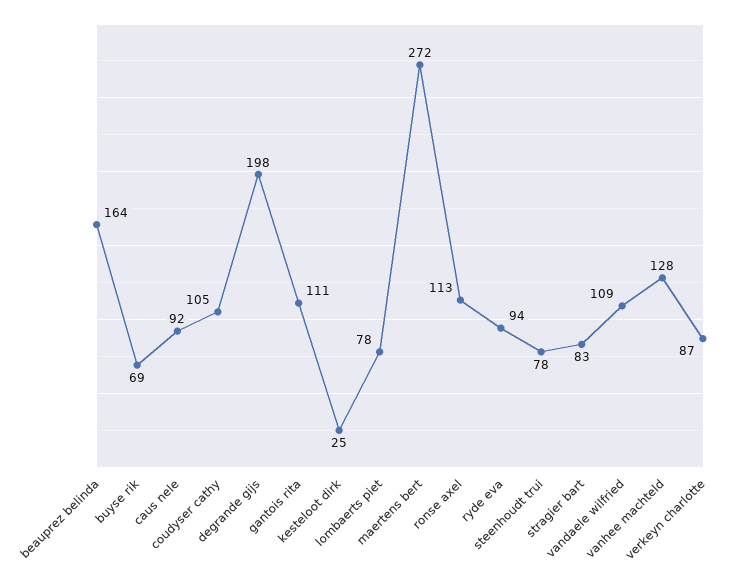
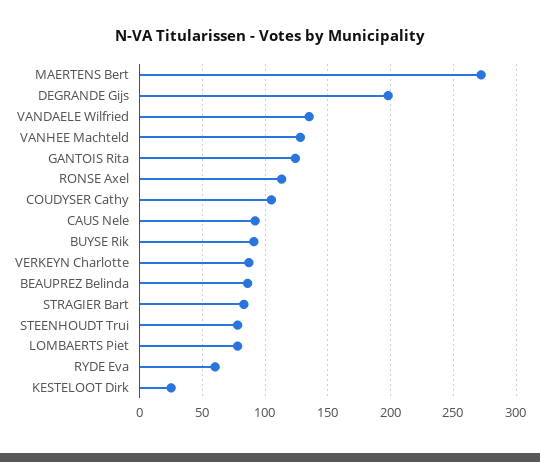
beauprez belinda: 164 -> 85
buyse rik: 69 -> 90
gantois rita: 111 -> 125
ryde eva: 94 -> 60
vandaele wilfried: 109 -> 135

